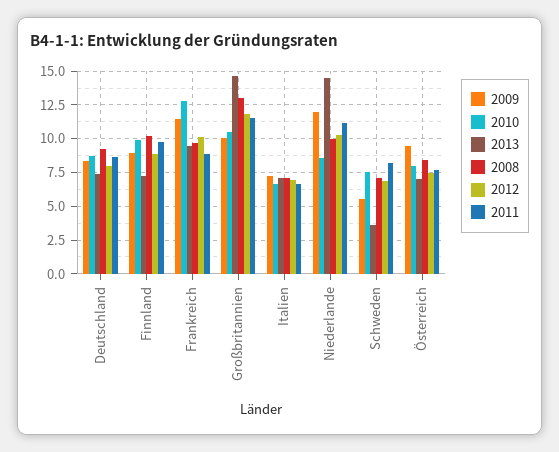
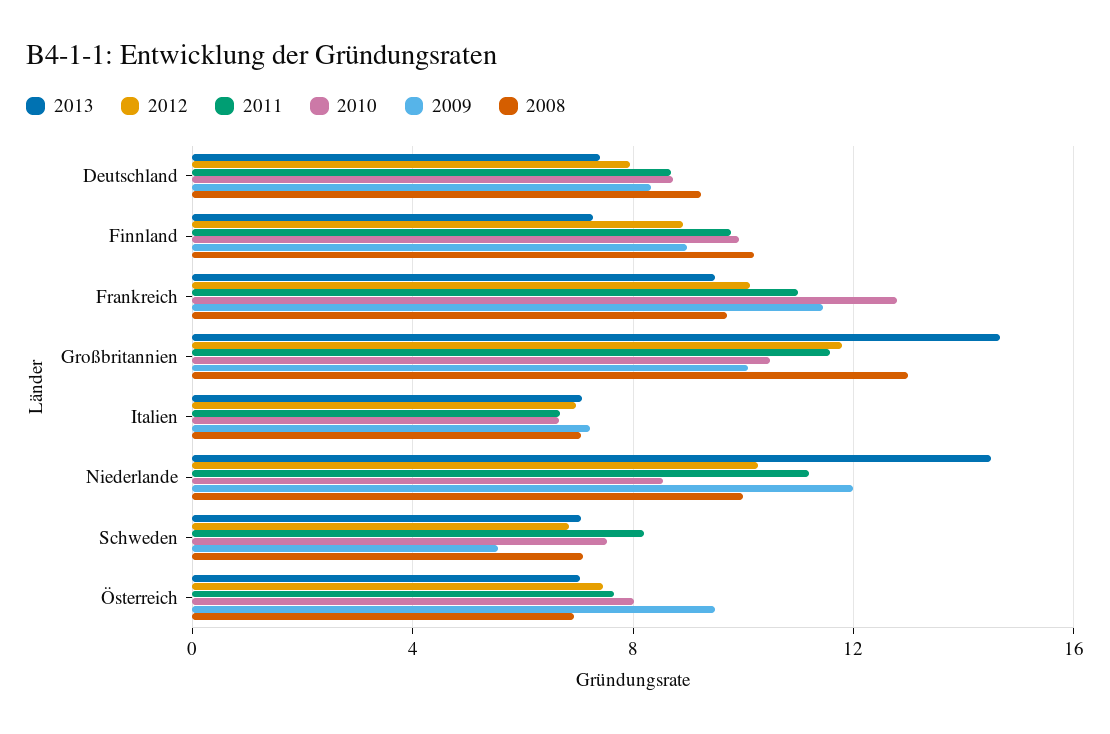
2011, Frankreich: 9 -> 11
2013, Schweden: 3.5 -> 7
2008, Österreich: 8.5 -> 7

